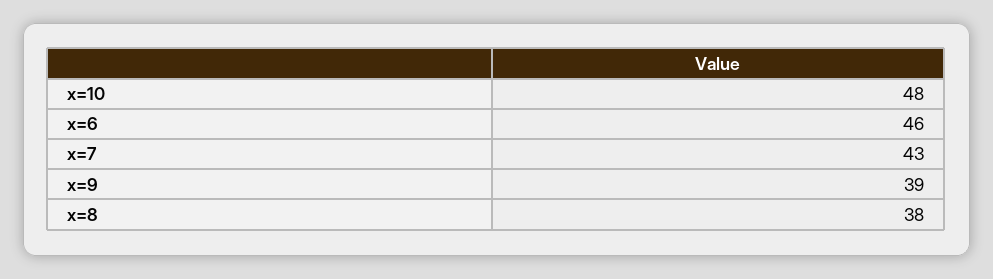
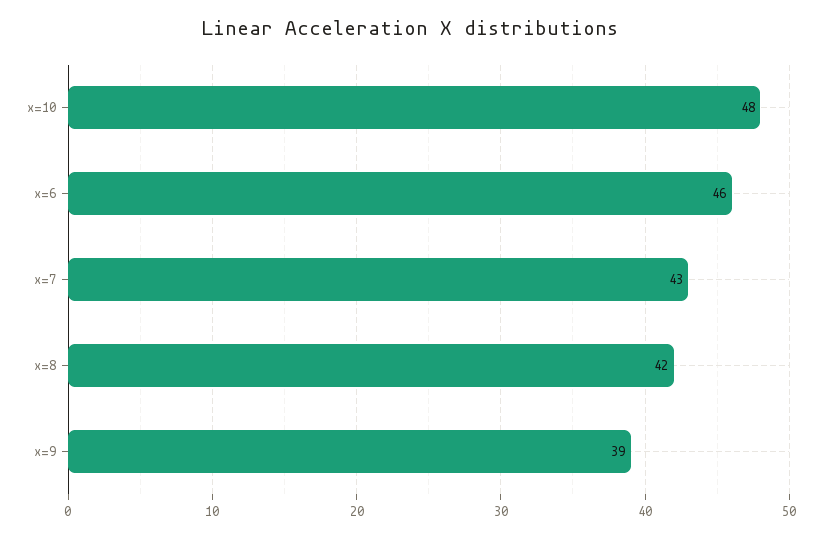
x=8: 38 -> 42

